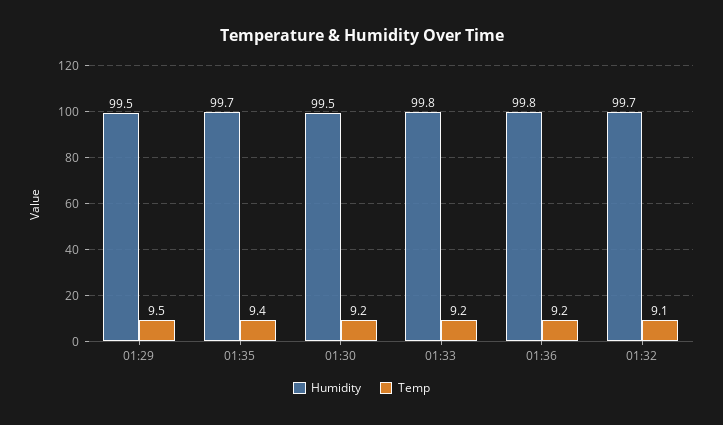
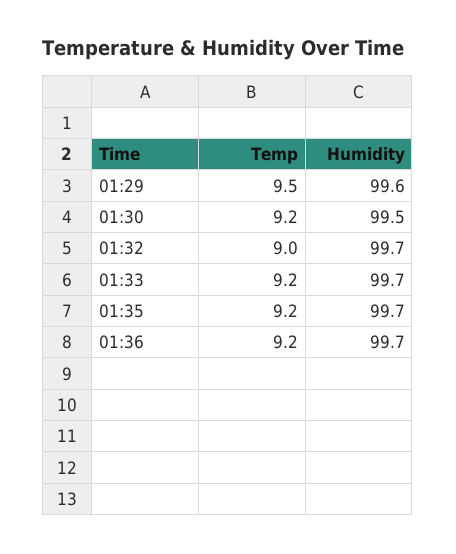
Humidity, 01:29: 99.5 -> 99.6
Temp, 01:35: 9.4 -> 9.2
Humidity, 01:33: 99.8 -> 99.7
Humidity, 01:36: 99.8 -> 99.7
Temp, 01:32: 9.1 -> 9

